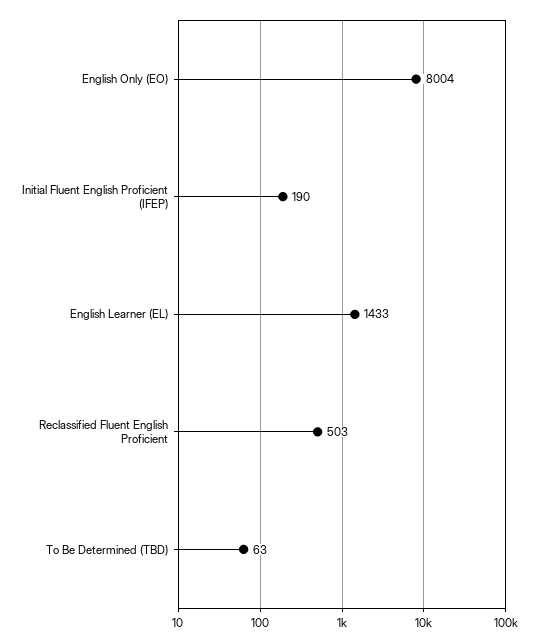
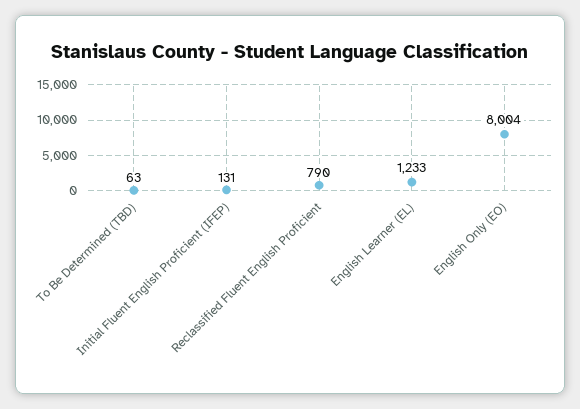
Initial Fluent English Proficient (IFEP): 190 -> 131
English Learner (EL): 1433 -> 1233
Reclassified Fluent English Proficient: 503 -> 790

